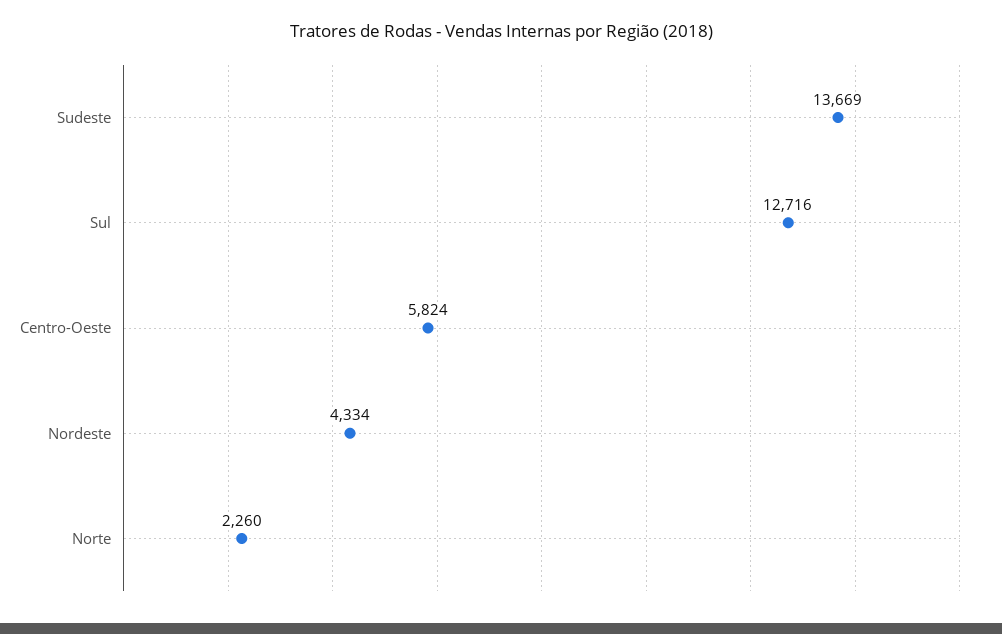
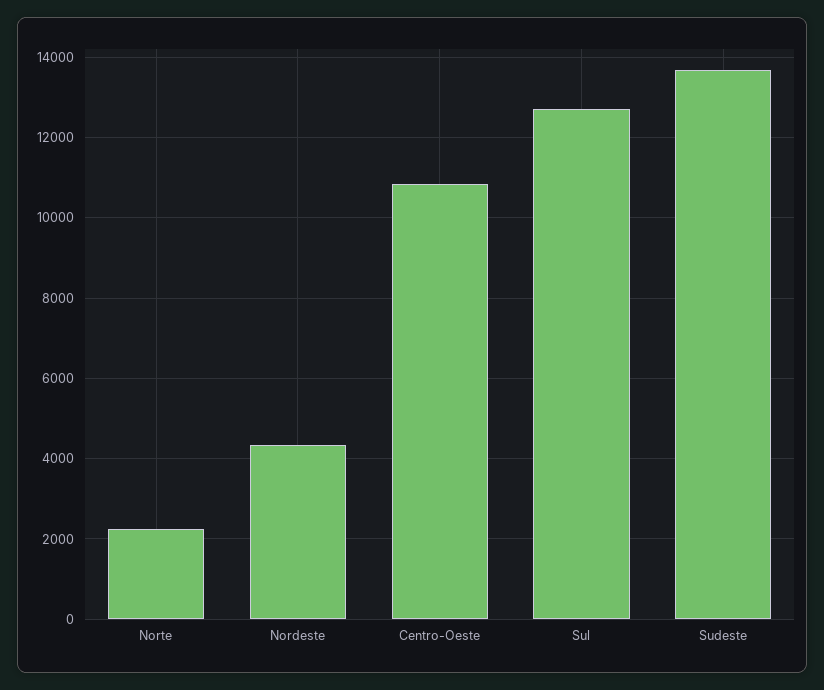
Centro-Oeste: 5824 -> 10800

